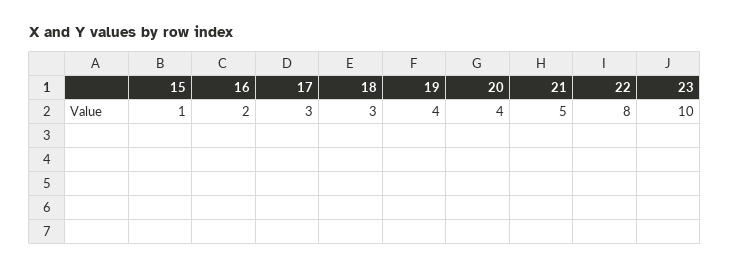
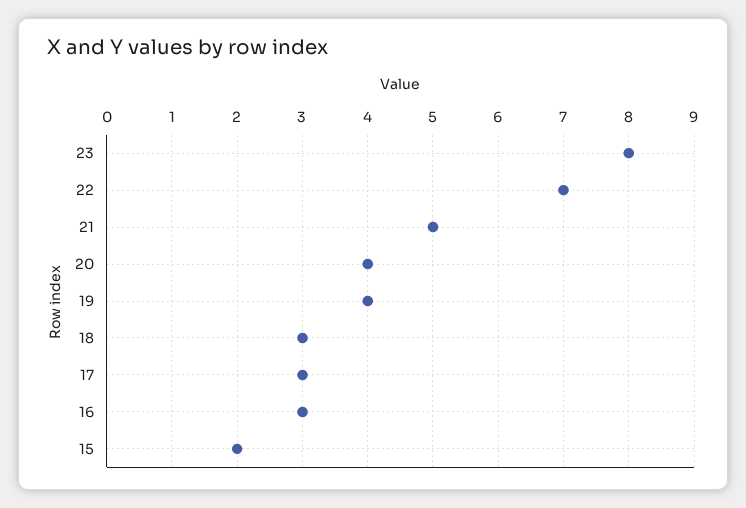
15: 1 -> 2
16: 2 -> 3
22: 8 -> 7
23: 10 -> 8

